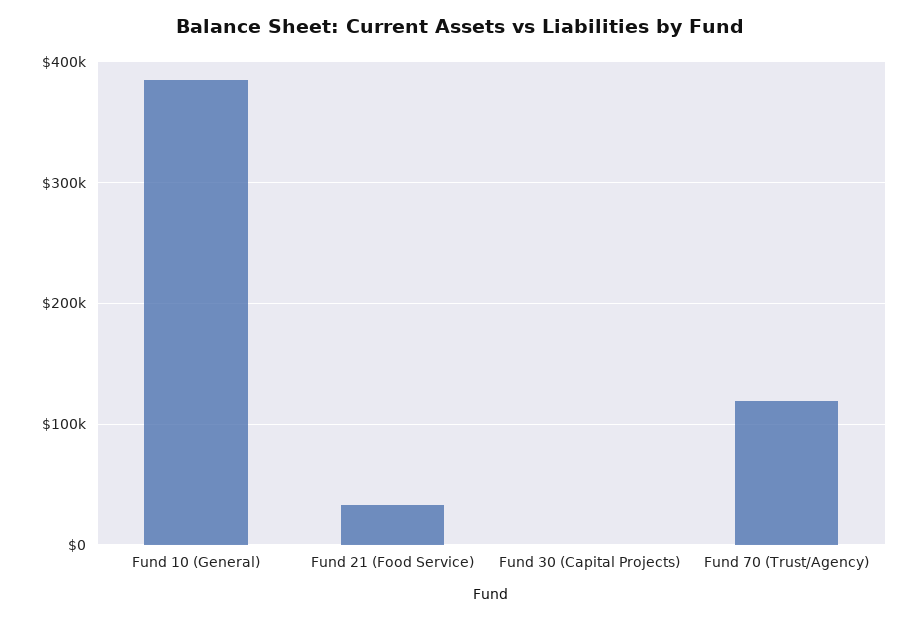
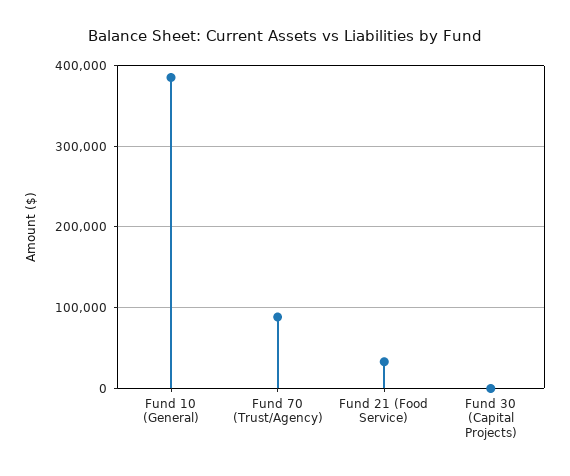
Fund 70 (Trust/Agency): 120000 -> 90000

